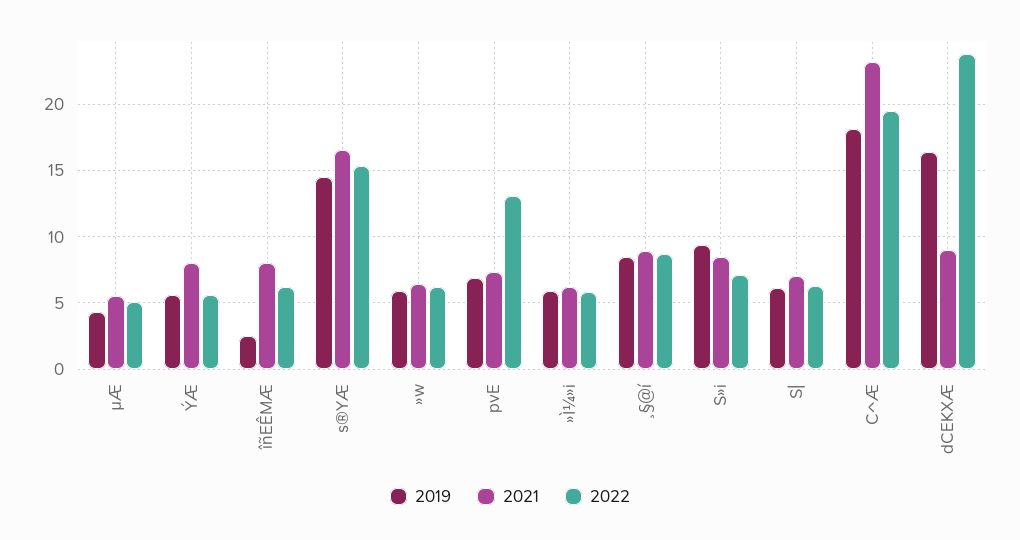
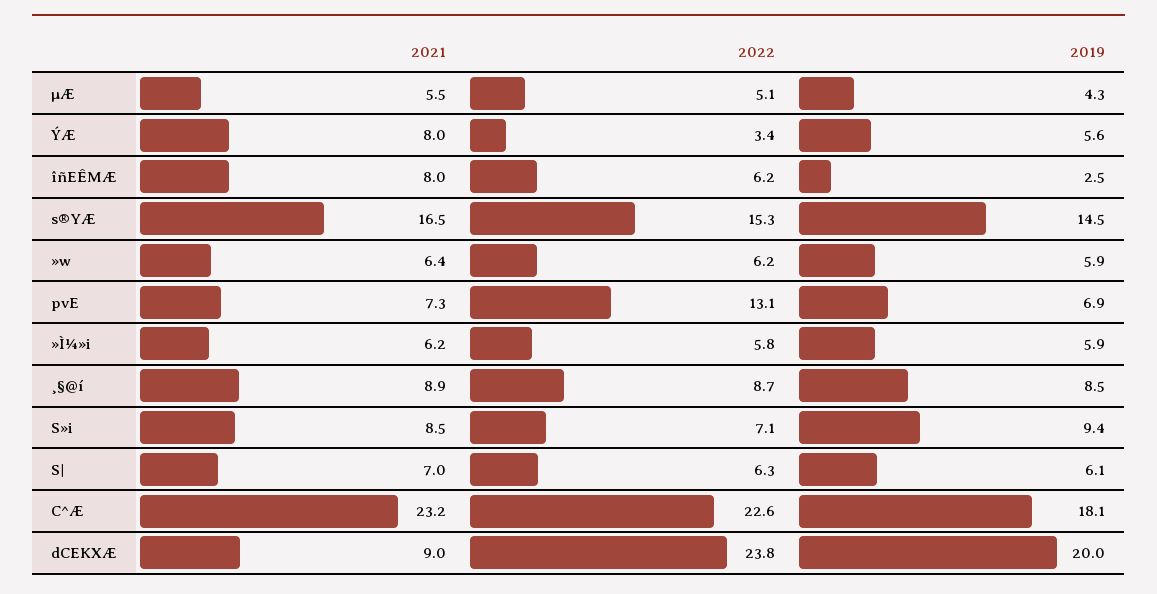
2022, ÝÆ: 5.5 -> 3.4
2022, C^Æ: 19.5 -> 22.6
2019, dCEKXÆ: 16.5 -> 20

